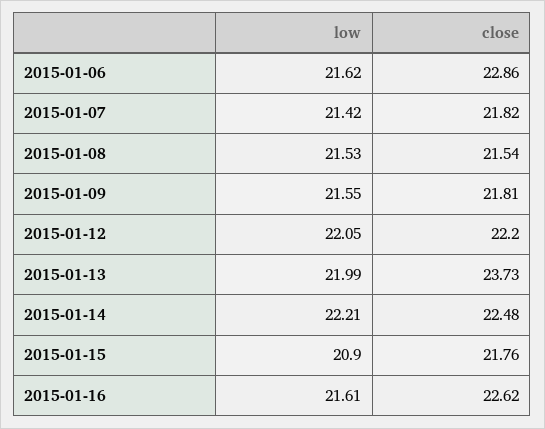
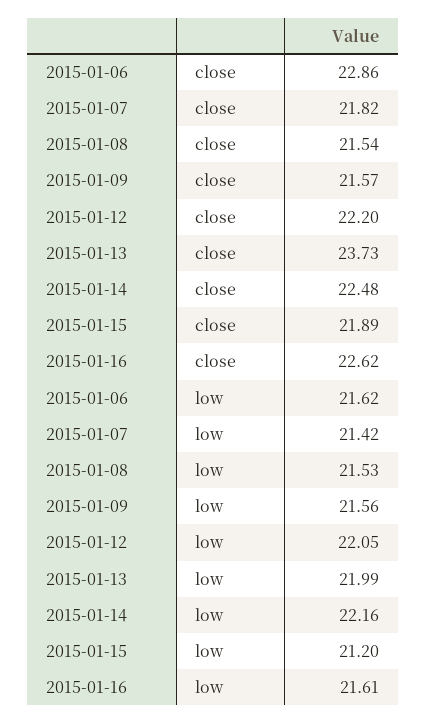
low, 2015-01-09: 21.55 -> 21.56
close, 2015-01-09: 21.81 -> 21.57
low, 2015-01-14: 22.21 -> 22.16
low, 2015-01-15: 20.9 -> 21.2
close, 2015-01-15: 21.76 -> 21.89

